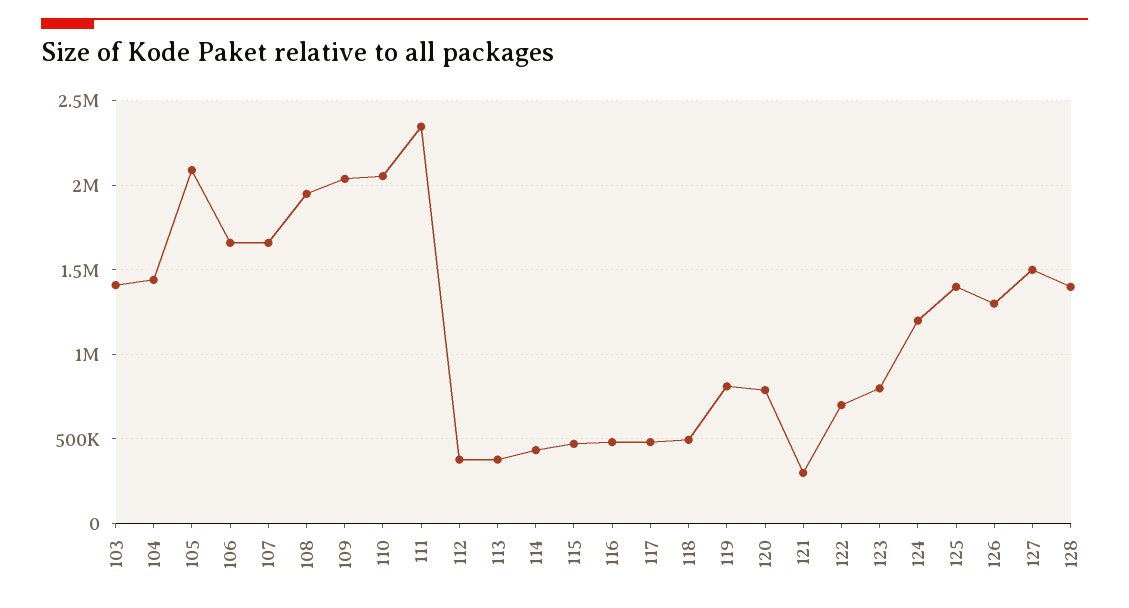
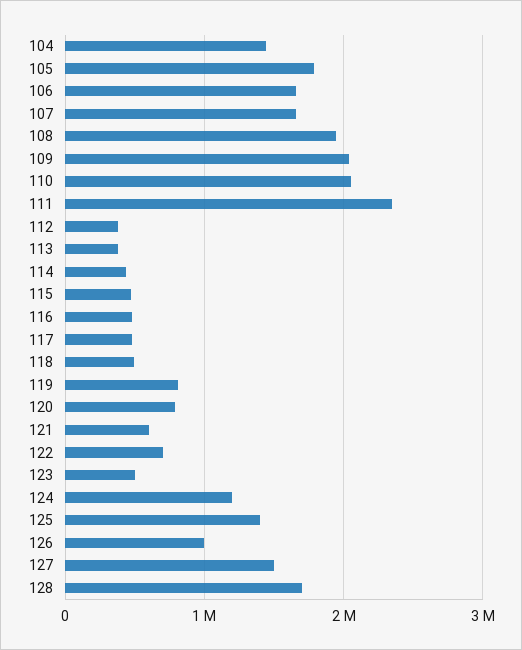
103: 1400000 -> none
105: 2100000 -> 1800000
121: 300000 -> 600000
123: 800000 -> 500000
126: 1300000 -> 1000000
128: 1400000 -> 1700000

